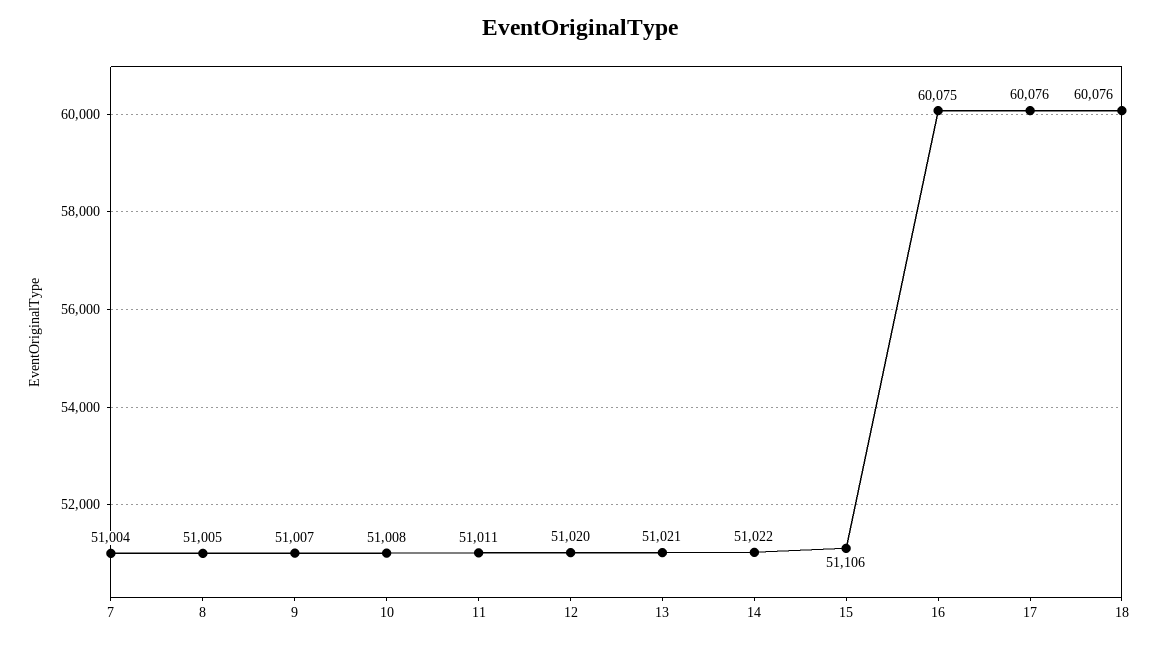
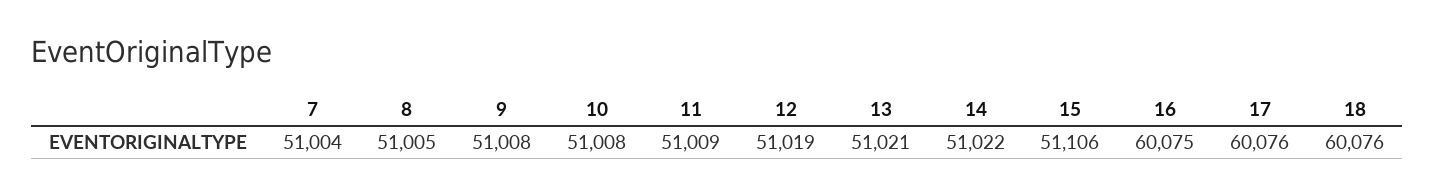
9: 51007 -> 51008
11: 51011 -> 51009
12: 51020 -> 51019

